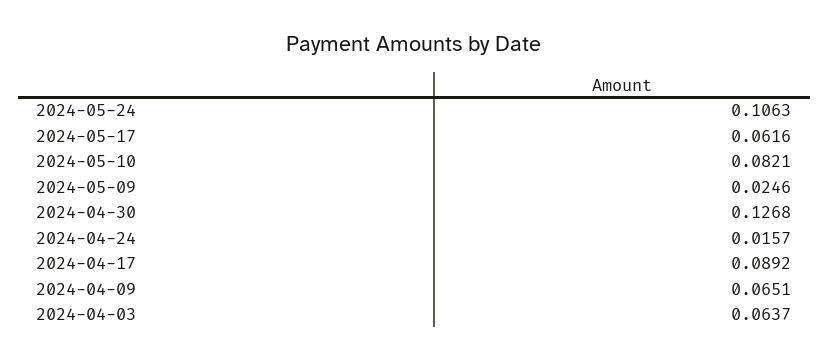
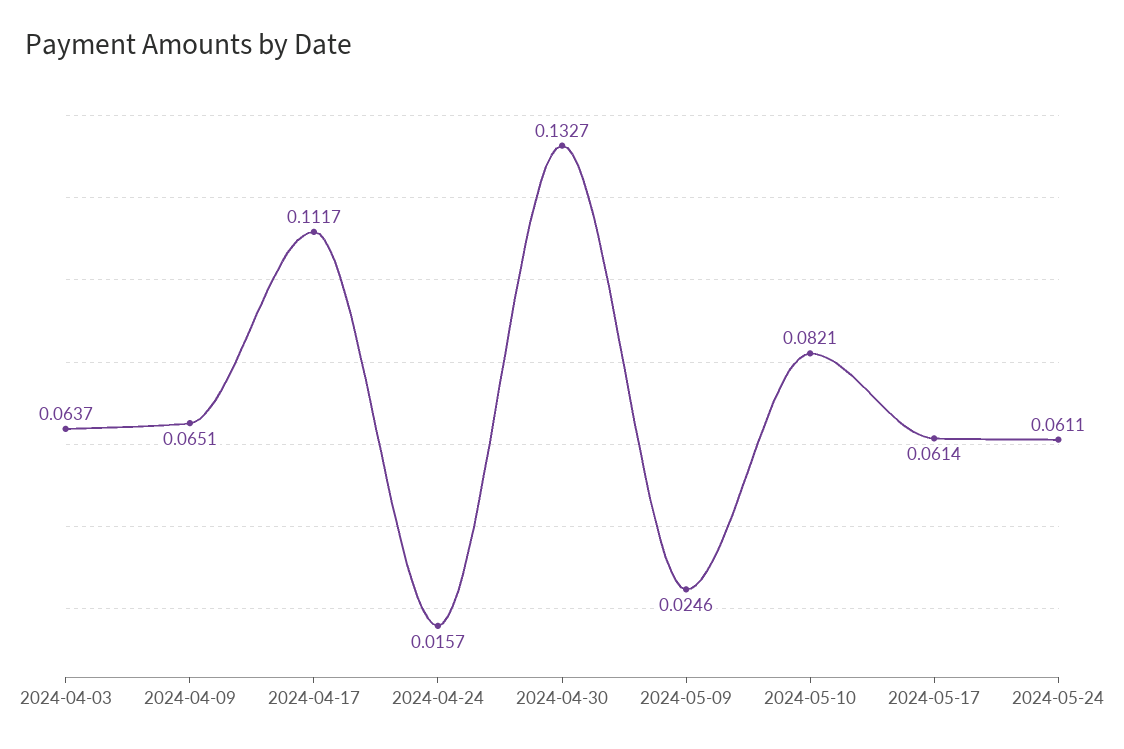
2024-05-24: 0.1063 -> 0.0611
2024-05-17: 0.0616 -> 0.0614
2024-04-30: 0.1268 -> 0.1327
2024-04-17: 0.0892 -> 0.1117

